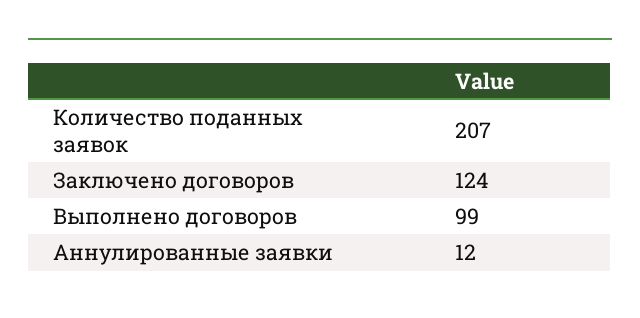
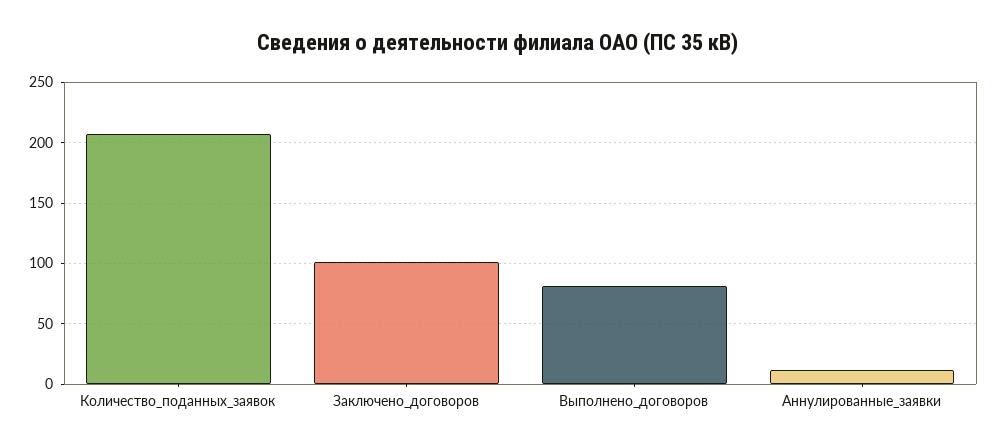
Заключено договоров: 124 -> 100
Выполнено договоров: 99 -> 80

